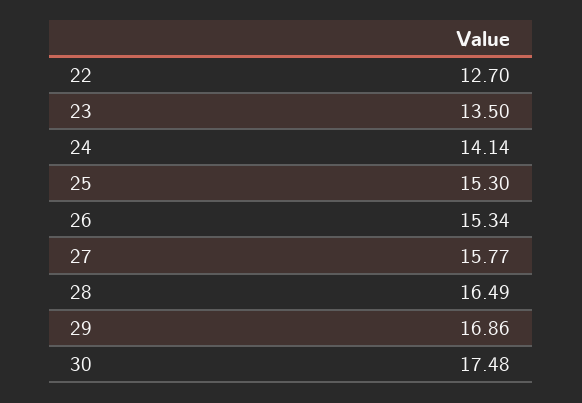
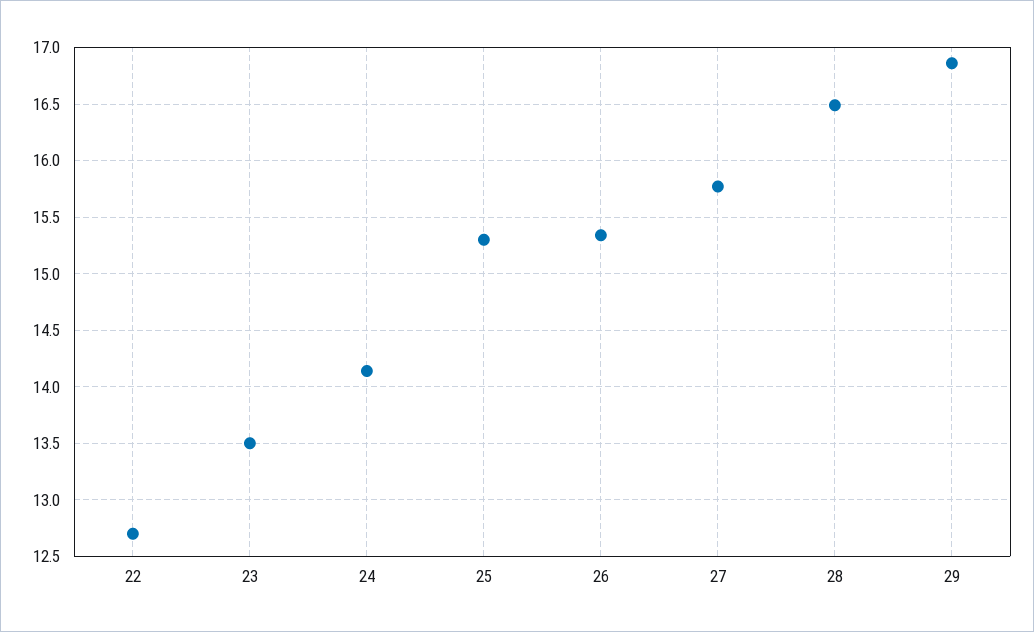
30: 17.48 -> none

